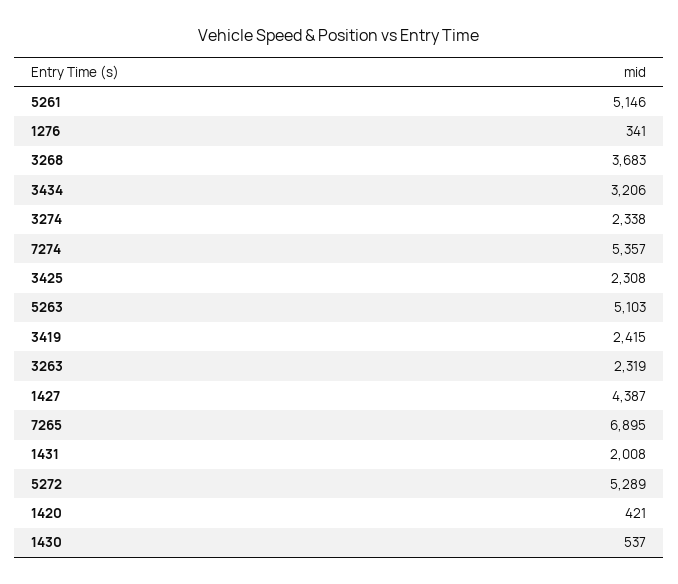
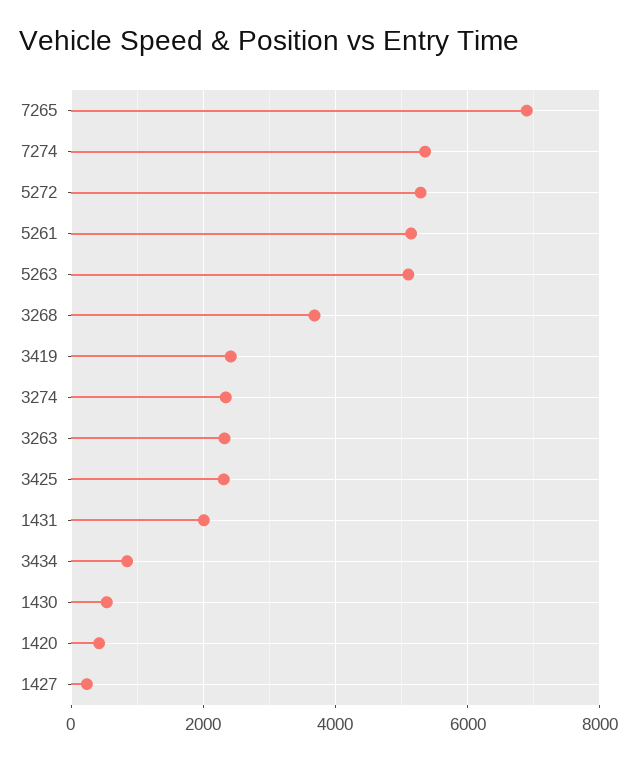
1276: 341 -> none
3434: 3206 -> 800
1427: 4387 -> 200

